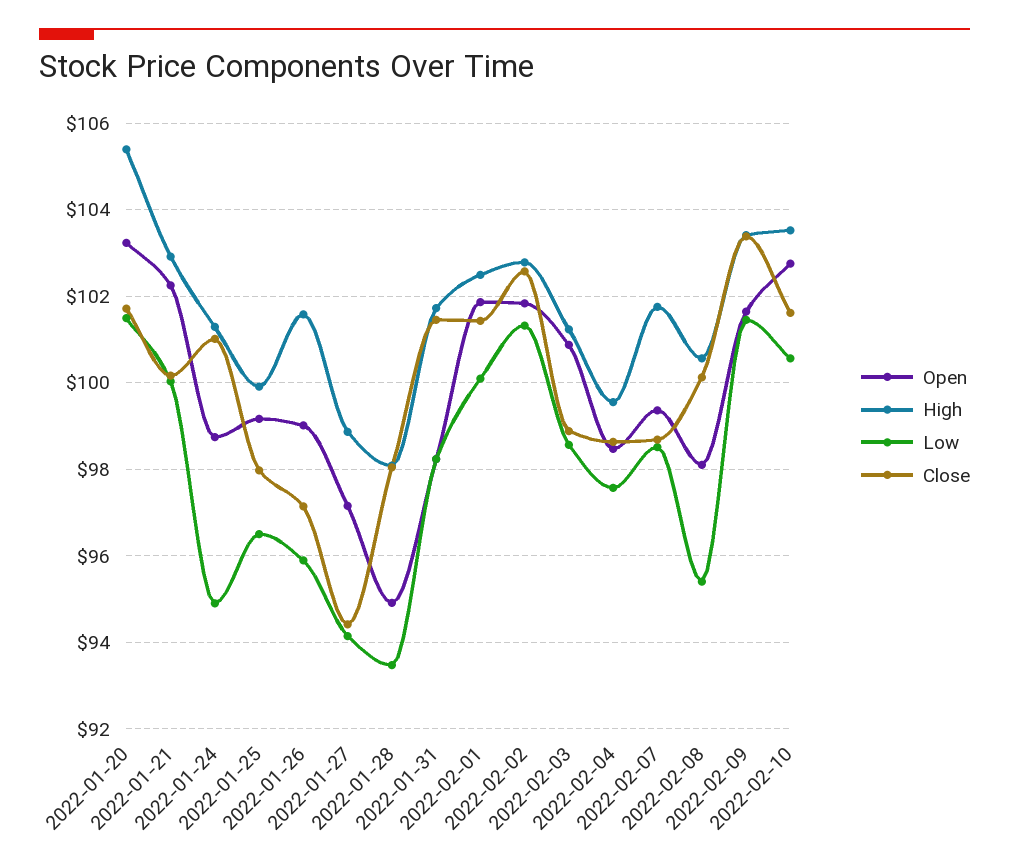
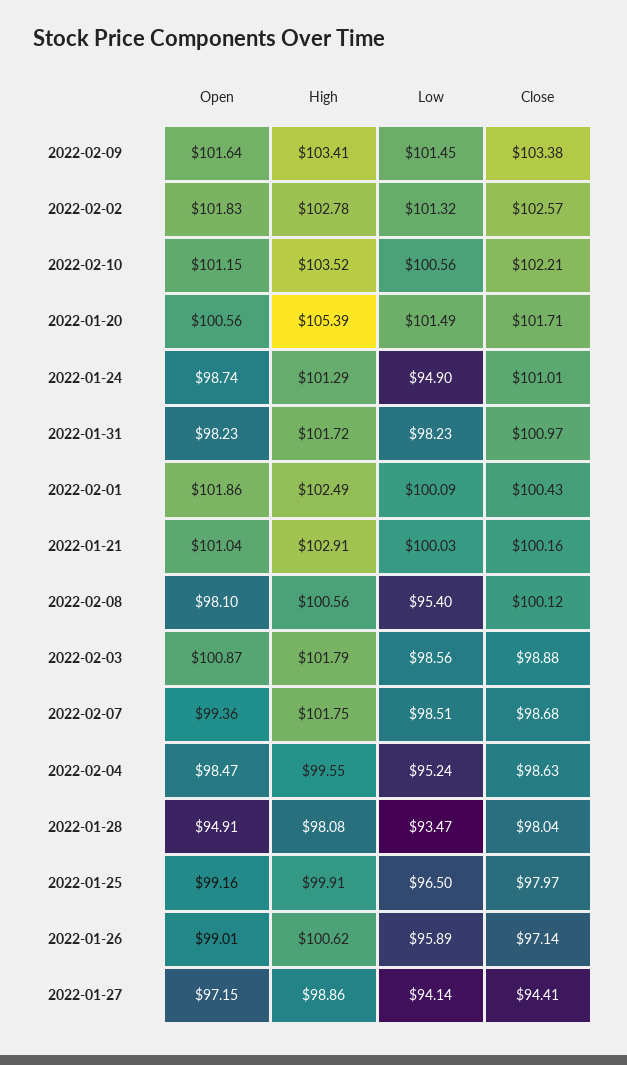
Open, 2022-01-20: 103.2 -> 100.56
Open, 2022-01-21: 102.2 -> 101.04
High, 2022-01-26: 101.6 -> 100.62
Close, 2022-01-31: 101.4 -> 100.97
Close, 2022-02-01: 101.4 -> 100.43
High, 2022-02-03: 101.2 -> 101.79
Low, 2022-02-04: 97.6 -> 95.24
Open, 2022-02-10: 102.8 -> 101.15
Close, 2022-02-10: 101.6 -> 102.21

